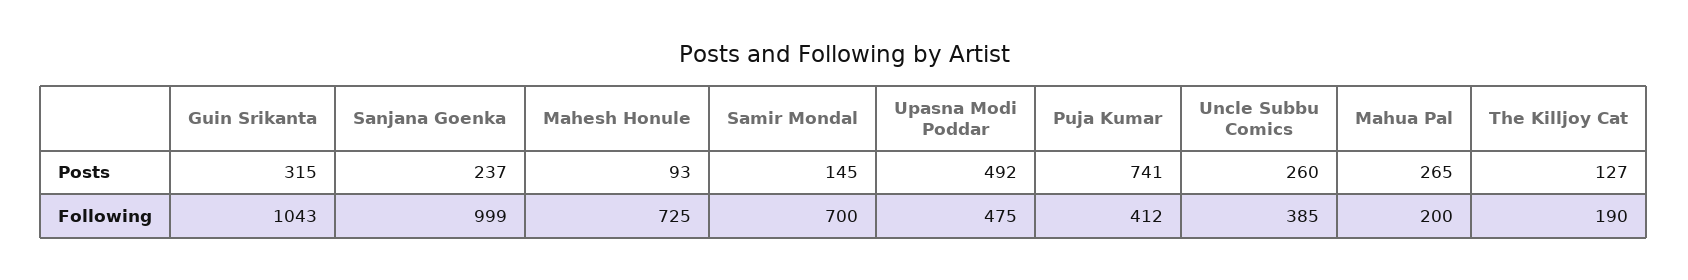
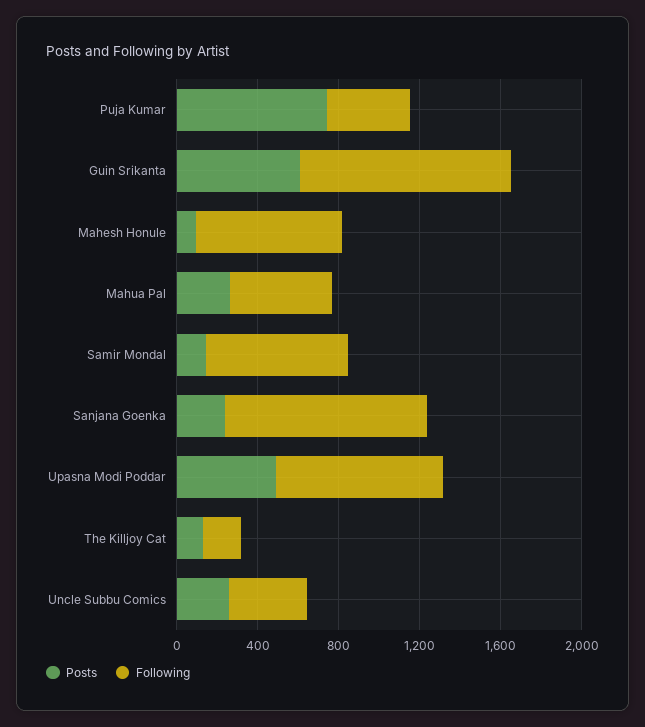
Posts, Guin Srikanta: 315 -> 600
Following, Upasna Modi Poddar: 475 -> 800
Following, Mahua Pal: 200 -> 500

